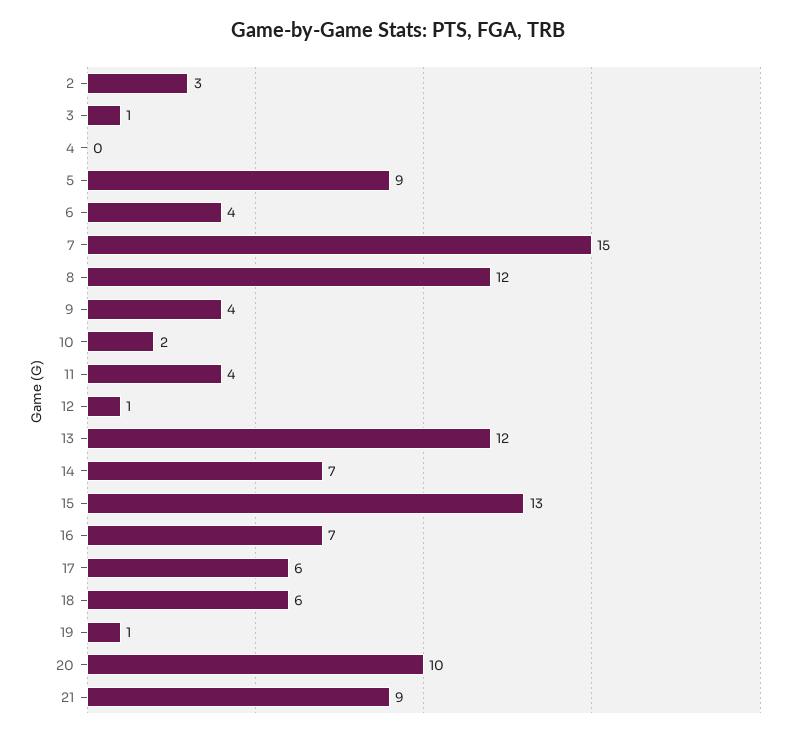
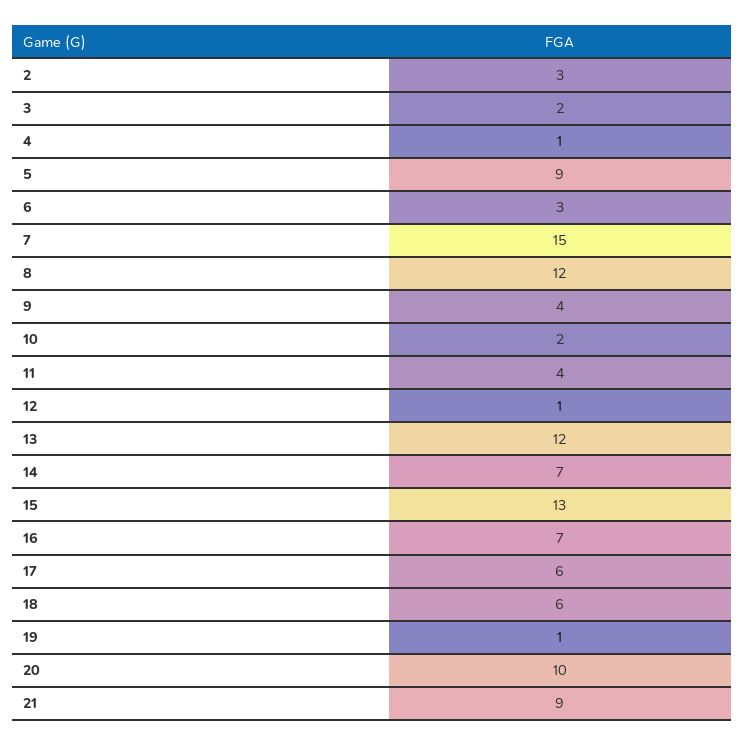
3: 1 -> 2
4: 0 -> 1
6: 4 -> 3

